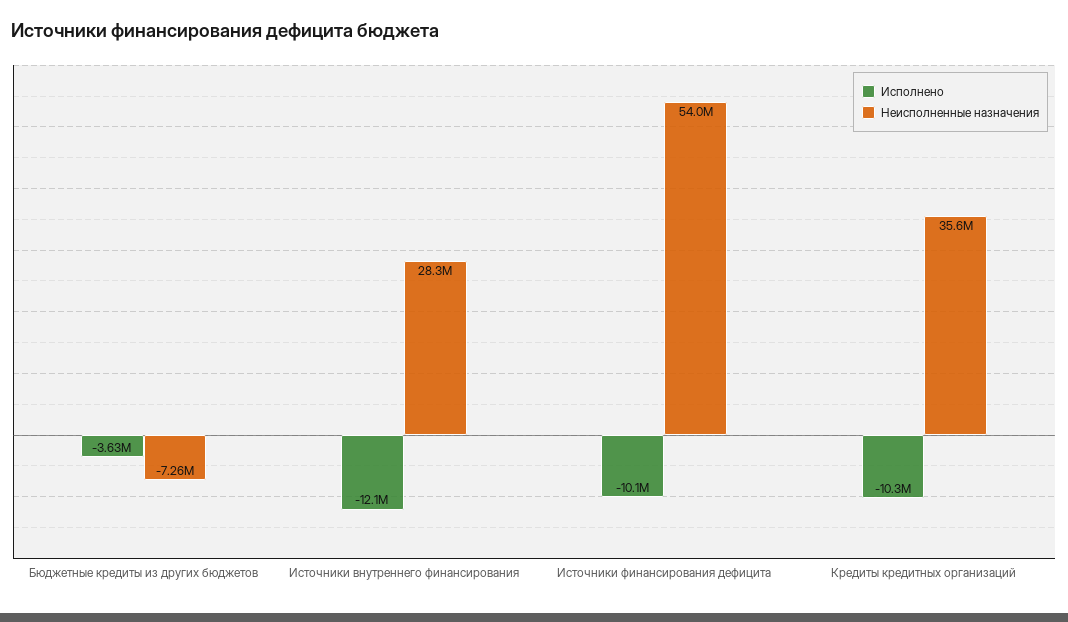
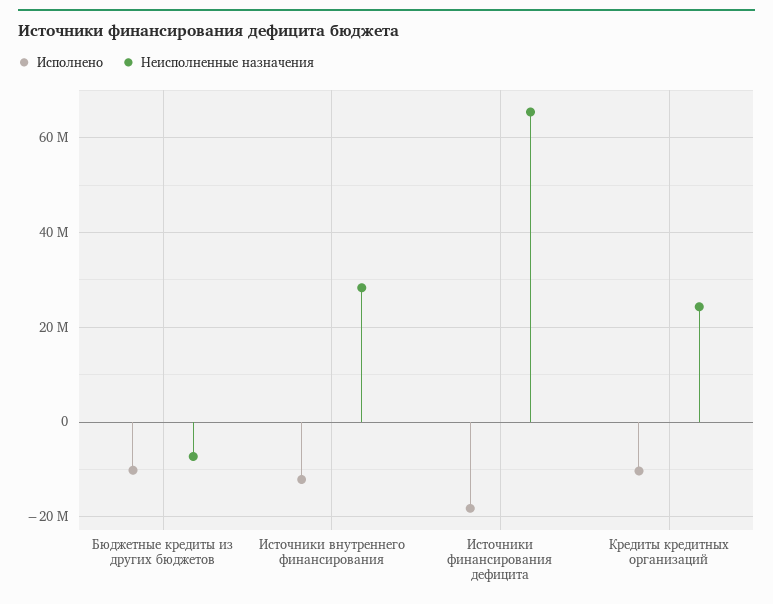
Исполнено, Бюджетные кредиты из других бюджетов: -3630000 -> -10000000
Исполнено, Источники финансирования дефицита: -10100000 -> -18000000
Неисполненные назначения, Источники финансирования дефицита: 54000000 -> 66000000
Неисполненные назначения, Кредиты кредитных организаций: 35600000 -> 24000000

